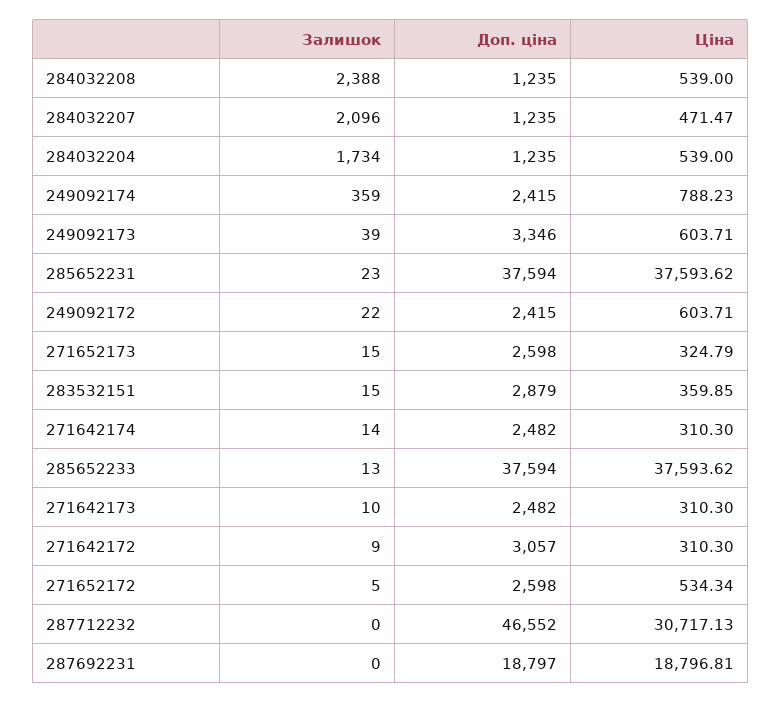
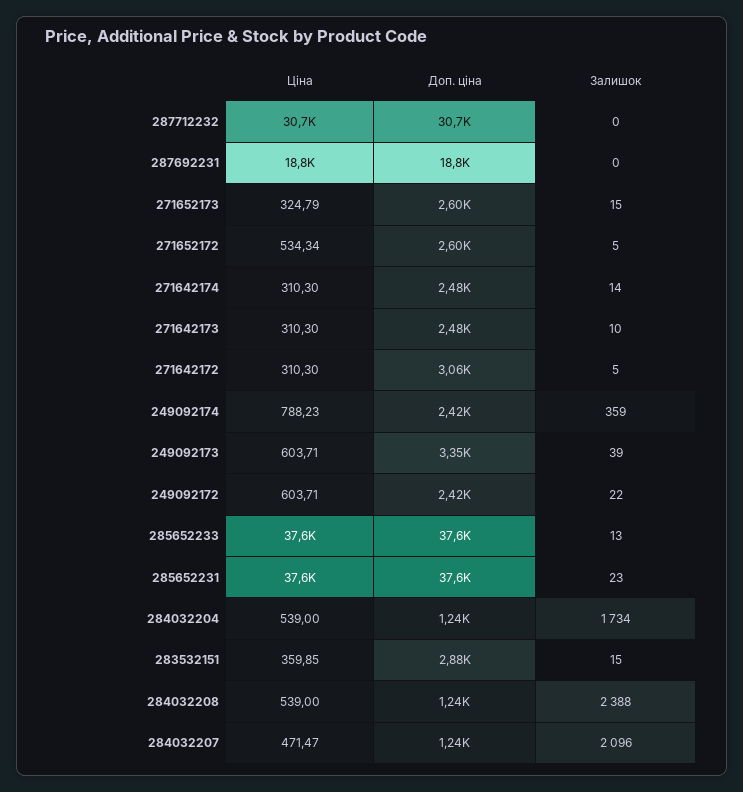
Залишок, 271642172: 9 -> 5
Доп. ціна, 287712232: 46552 -> 30700

